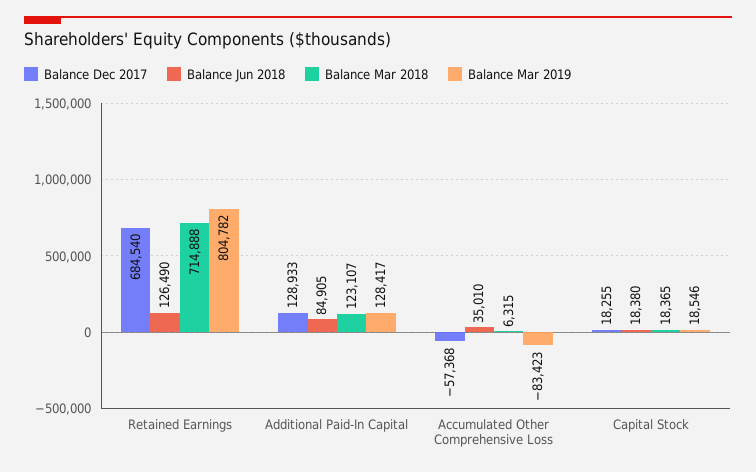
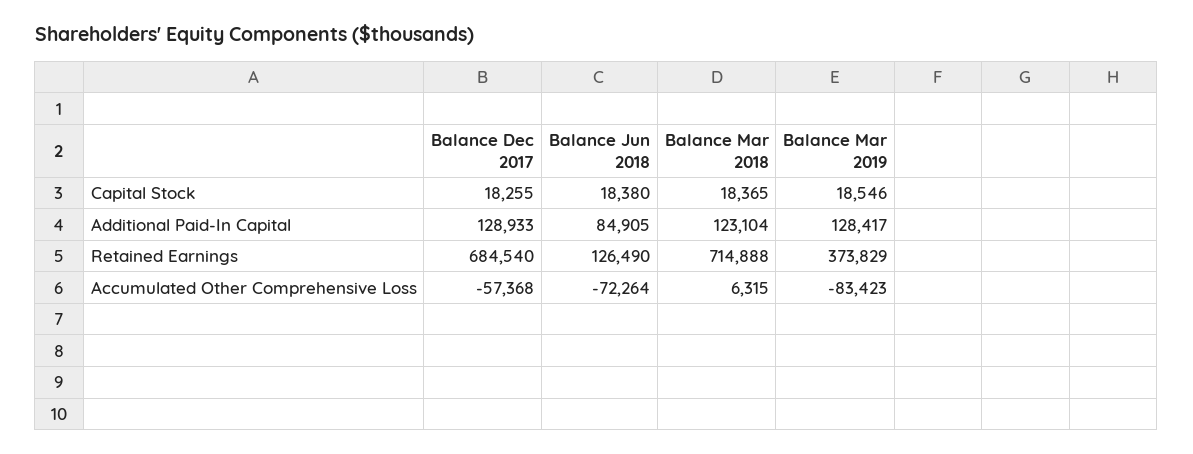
Balance Mar 2019, Retained Earnings: 804782 -> 373829
Balance Mar 2018, Additional Paid-In Capital: 123107 -> 123104
Balance Jun 2018, Accumulated Other Comprehensive Loss: 35010 -> -72264

